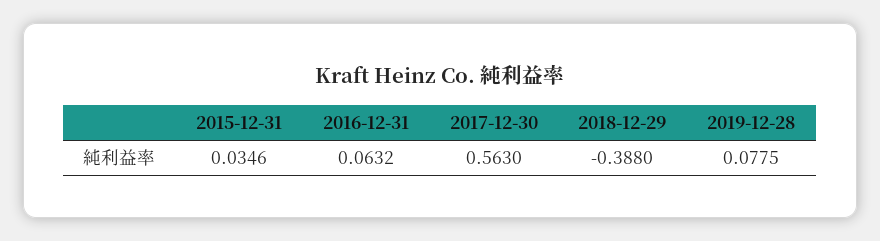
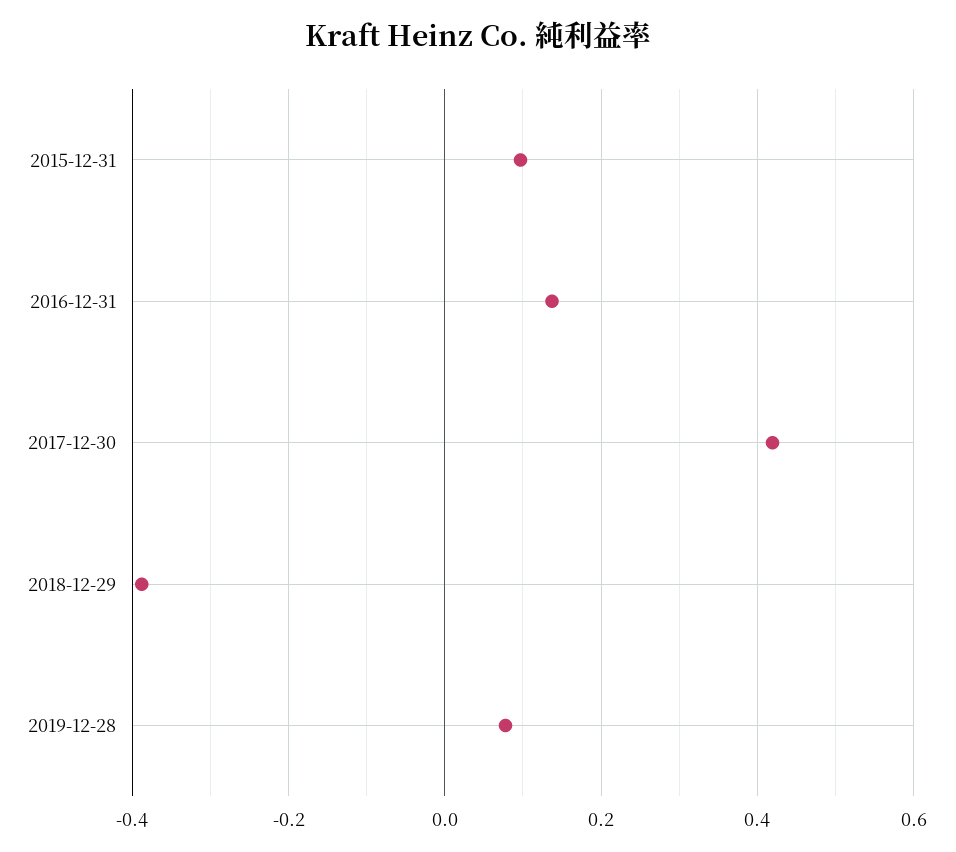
2015-12-31: 0.0346 -> 0.1
2016-12-31: 0.0632 -> 0.14
2017-12-30: 0.563 -> 0.42

